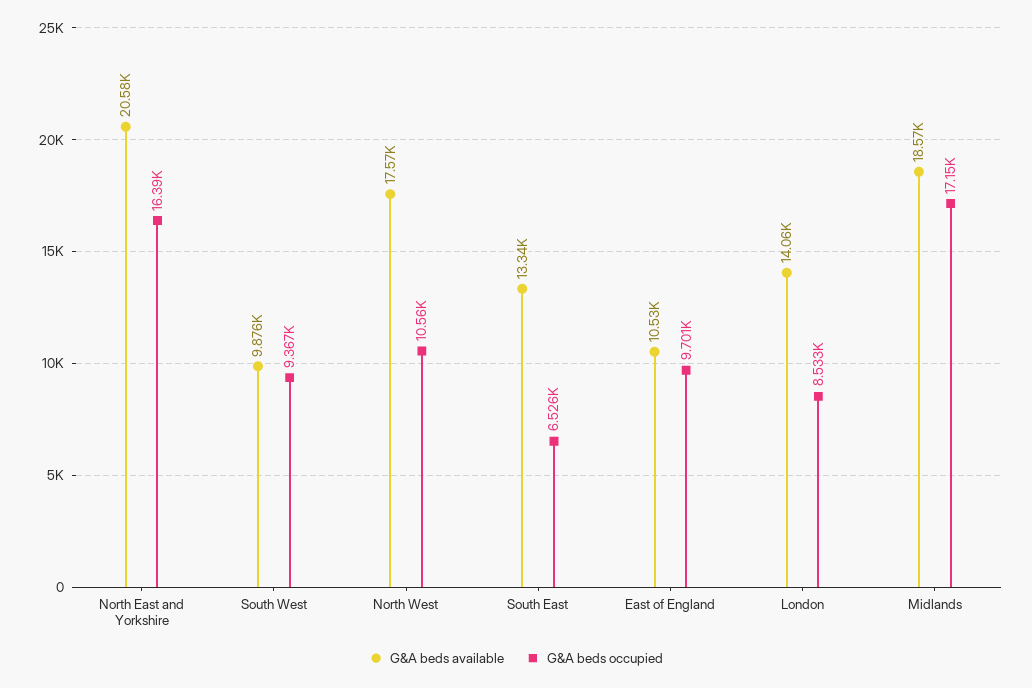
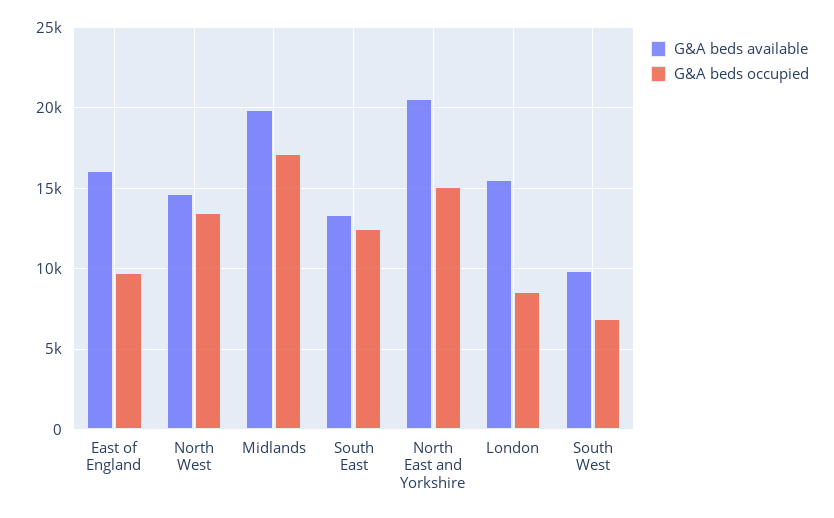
G&A beds occupied, North East and Yorkshire: 16390 -> 15000
G&A beds occupied, South West: 9367 -> 7000
G&A beds available, North West: 17570 -> 14500
G&A beds occupied, North West: 10560 -> 13500
G&A beds occupied, South East: 6526 -> 12500
G&A beds available, East of England: 10530 -> 16000
G&A beds available, London: 14060 -> 15500
G&A beds available, Midlands: 18570 -> 20000

